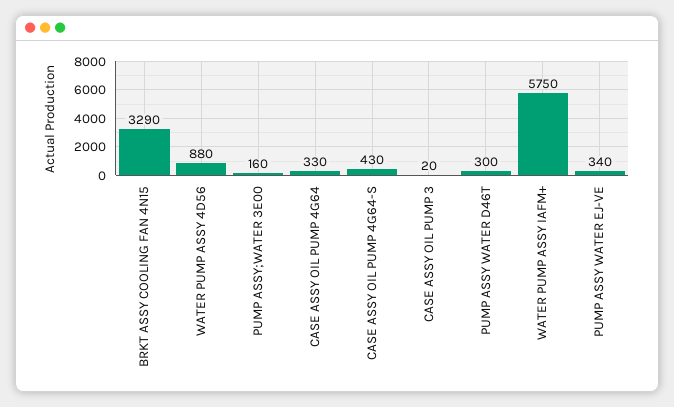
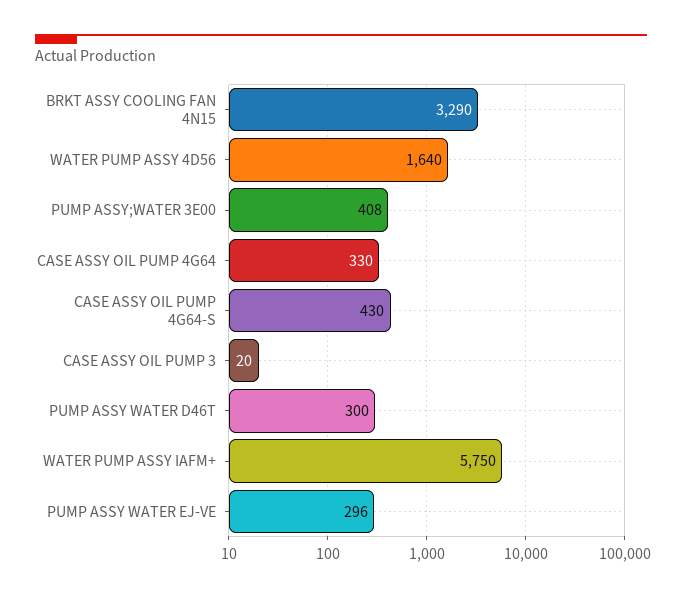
WATER PUMP ASSY 4D56: 880 -> 1640
PUMP ASSY;WATER 3E00: 160 -> 408
PUMP ASSY WATER EJ-VE: 340 -> 296

